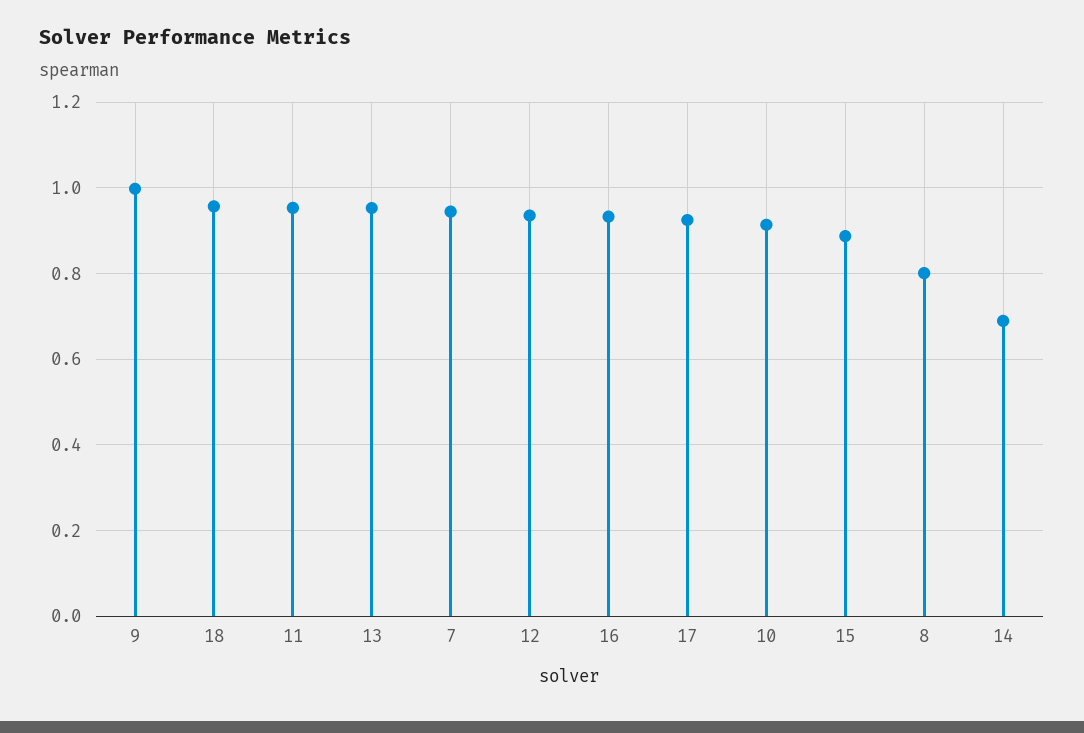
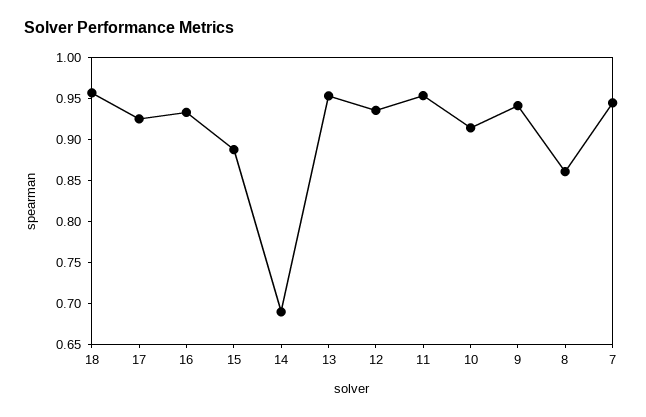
9: 1 -> 0.94
8: 0.8 -> 0.86

